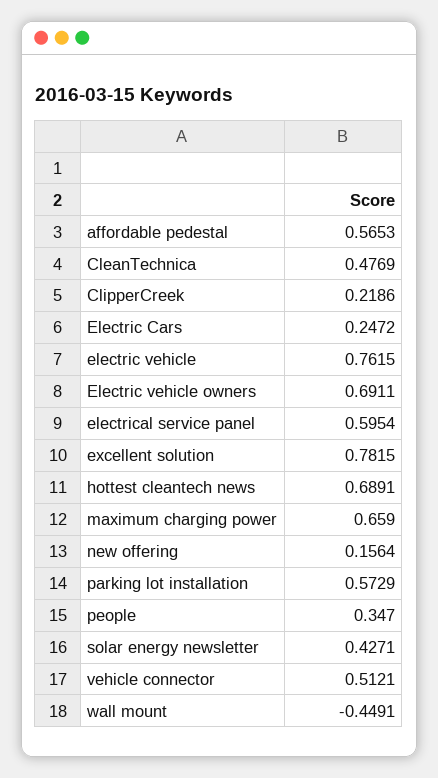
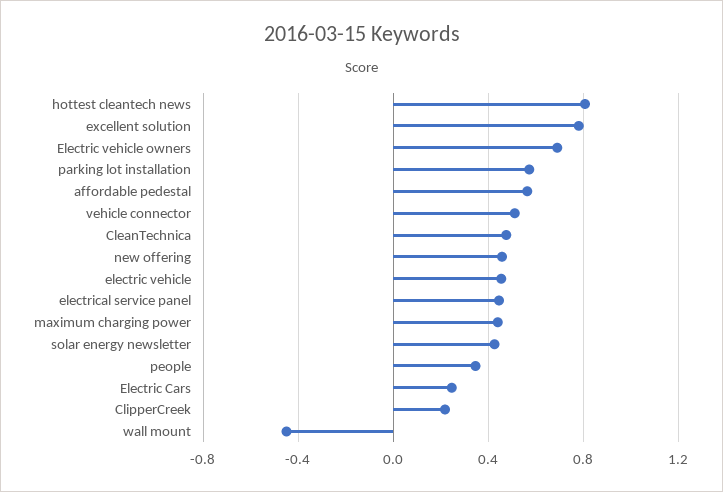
electric vehicle: 0.7615 -> 0.45
electrical service panel: 0.5954 -> 0.45
hottest cleantech news: 0.6891 -> 0.8
maximum charging power: 0.659 -> 0.45
new offering: 0.1564 -> 0.45

